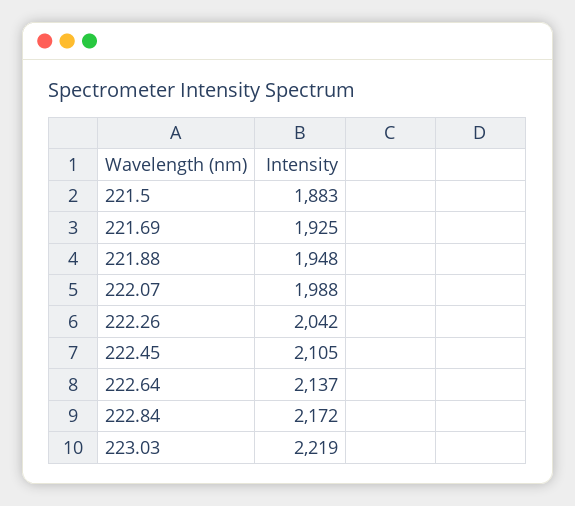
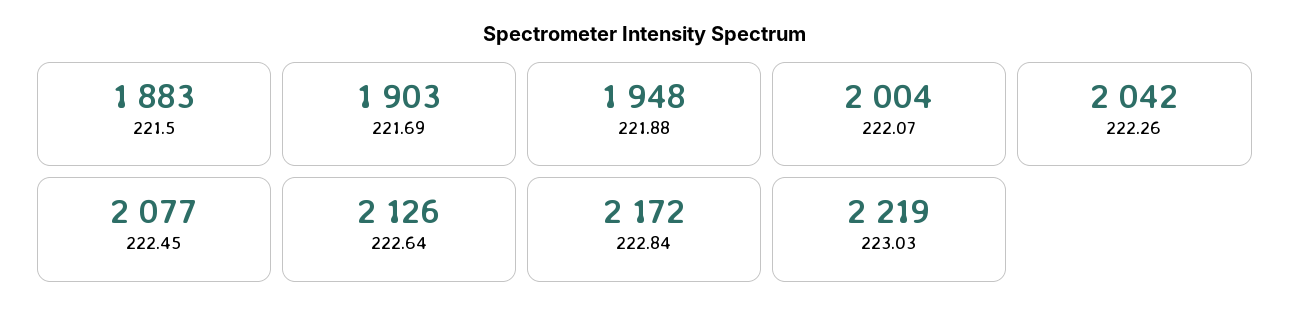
221.69: 1925 -> 1903
222.07: 1988 -> 2004
222.45: 2105 -> 2077
222.64: 2137 -> 2126

